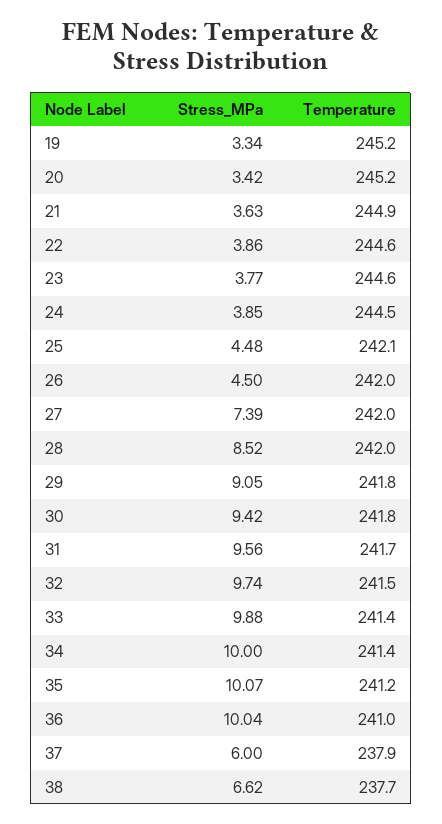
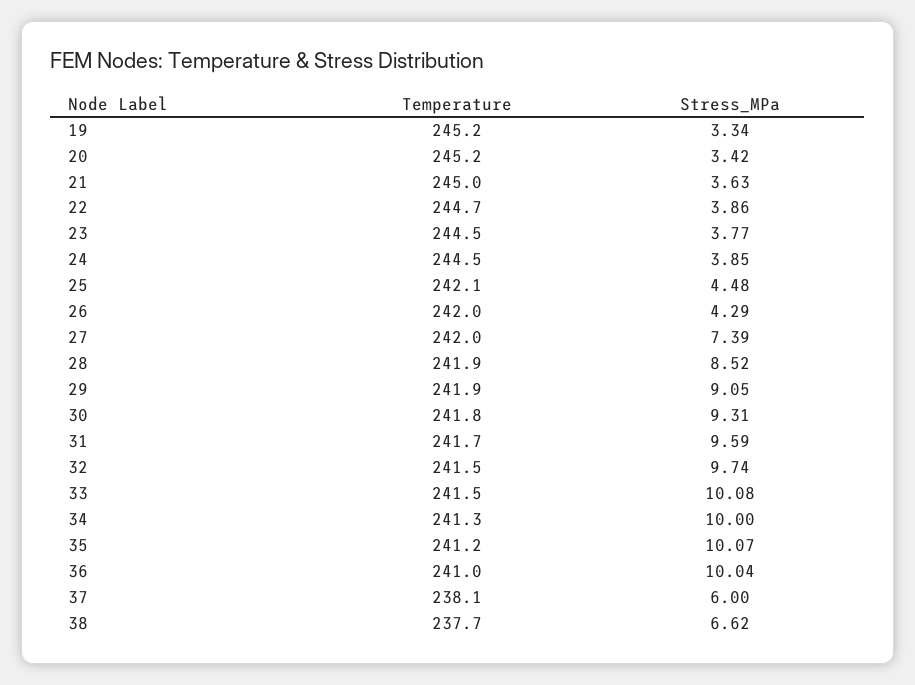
Temperature, 21: 244.9 -> 245
Temperature, 22: 244.6 -> 244.7
Temperature, 23: 244.6 -> 244.5
Stress_MPa, 26: 4.5 -> 4.29
Temperature, 28: 242 -> 241.9
Temperature, 29: 241.8 -> 241.9
Stress_MPa, 30: 9.42 -> 9.31
Stress_MPa, 31: 9.56 -> 9.59
Stress_MPa, 33: 9.88 -> 10.08
Temperature, 33: 241.4 -> 241.5
Temperature, 34: 241.4 -> 241.3
Temperature, 37: 237.9 -> 238.1

